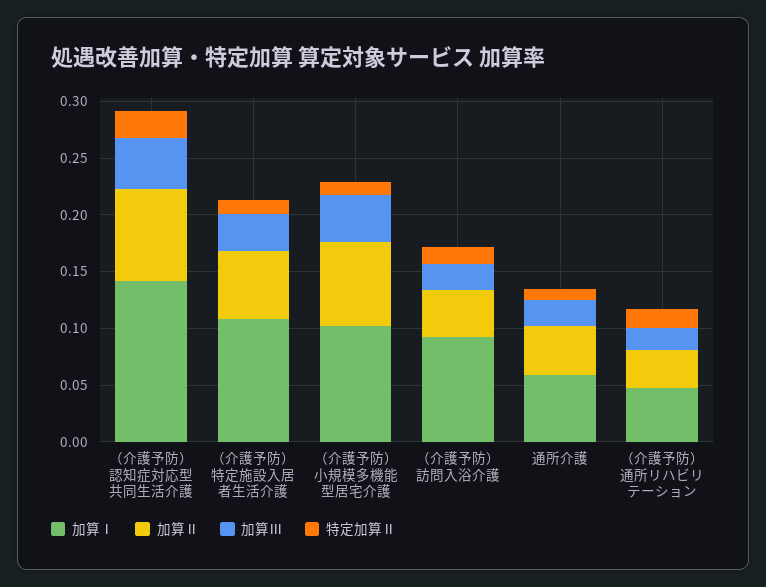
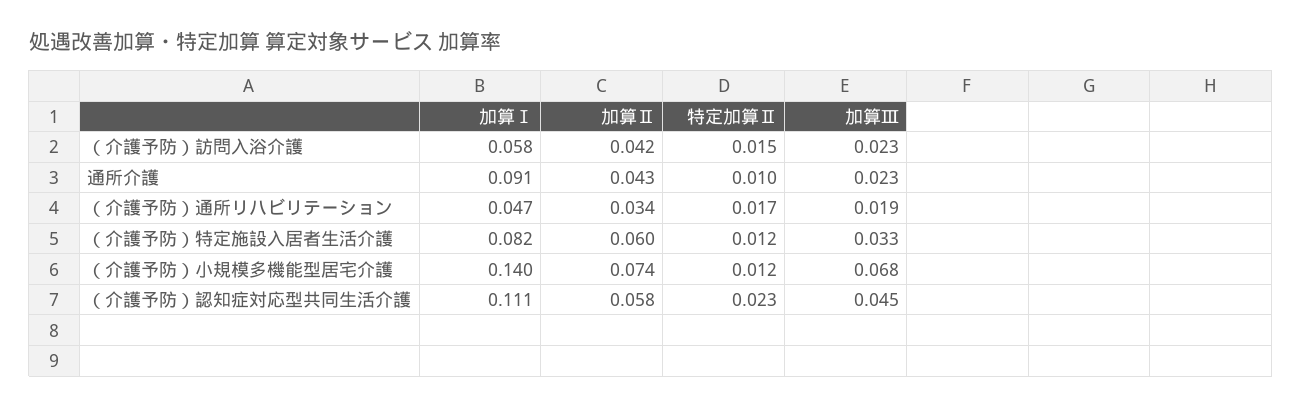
加算Ⅰ, （介護予防）認知症対応型共同生活介護: 0.14 -> 0.111
加算Ⅱ, （介護予防）認知症対応型共同生活介護: 0.08 -> 0.058
加算Ⅰ, （介護予防）特定施設入居者生活介護: 0.11 -> 0.082
加算Ⅰ, （介護予防）小規模多機能型居宅介護: 0.1 -> 0.14
加算Ⅲ, （介護予防）小規模多機能型居宅介護: 0.04 -> 0.068
加算Ⅰ, （介護予防）訪問入浴介護: 0.09 -> 0.058
加算Ⅰ, 通所介護: 0.06 -> 0.091

